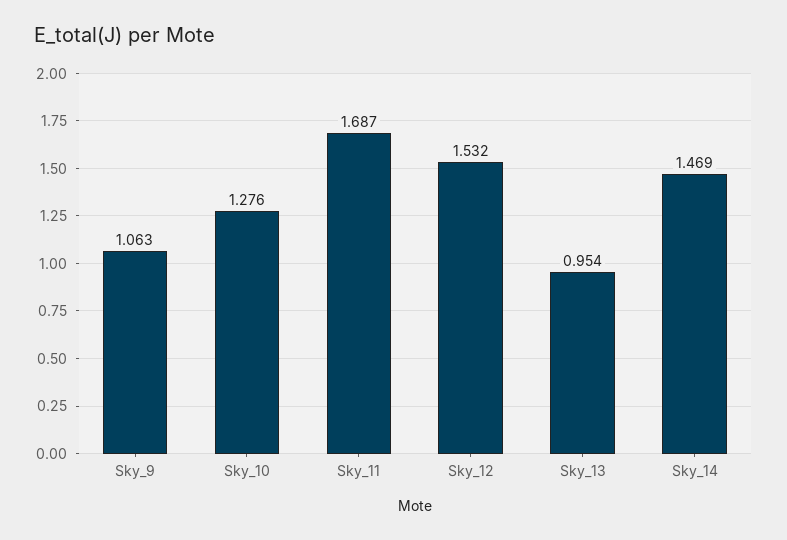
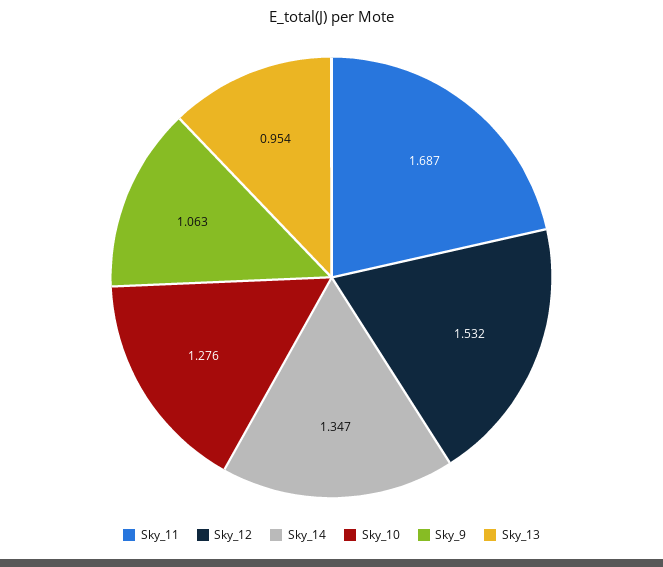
Sky_14: 1.469 -> 1.347

